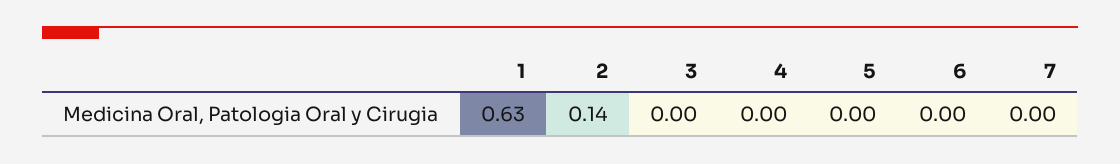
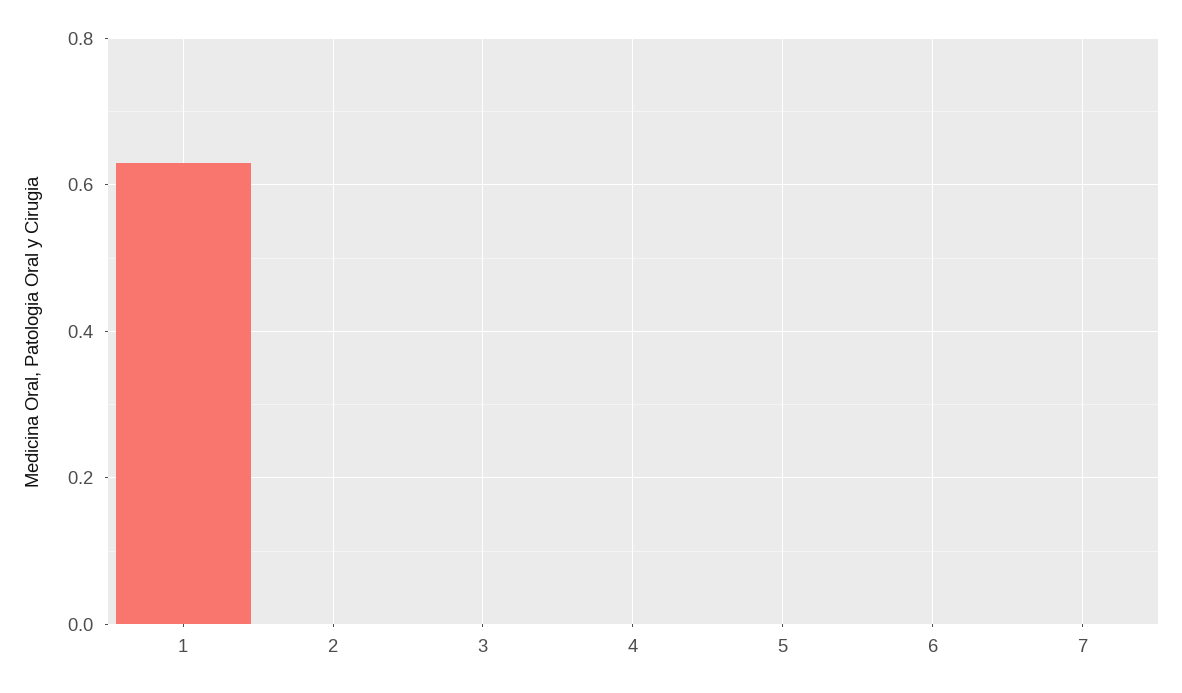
2: 0.14 -> 0

